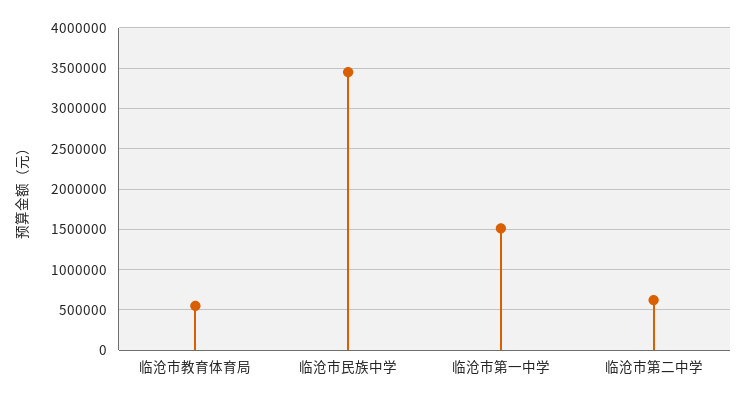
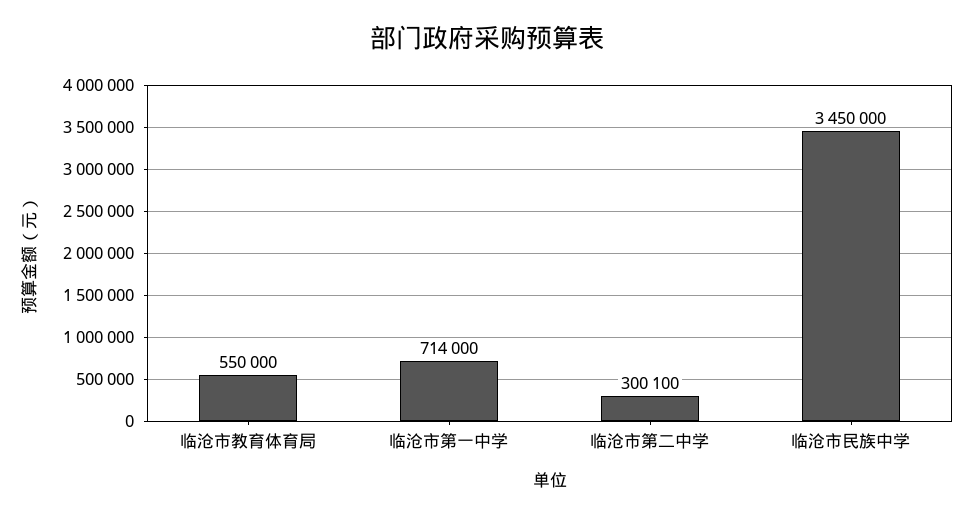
临沧市第一中学: 1500000 -> 714000
临沧市第二中学: 600000 -> 300100

